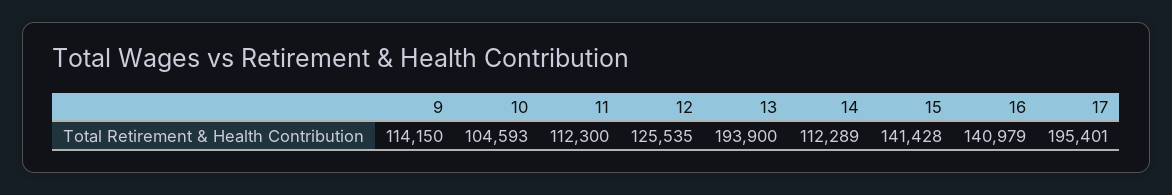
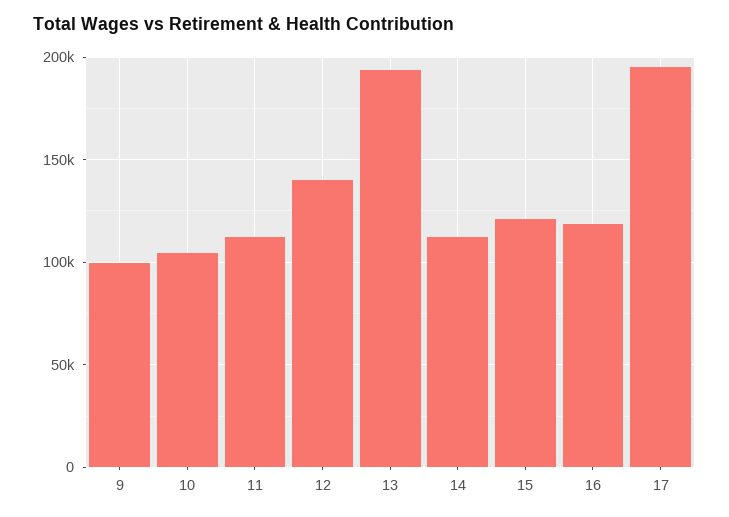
9: 114150 -> 100000
12: 125535 -> 140000
15: 141428 -> 120000
16: 140979 -> 120000

